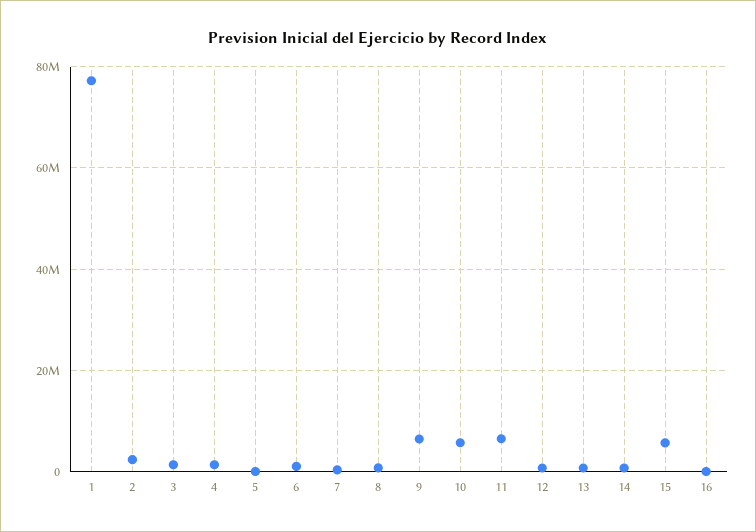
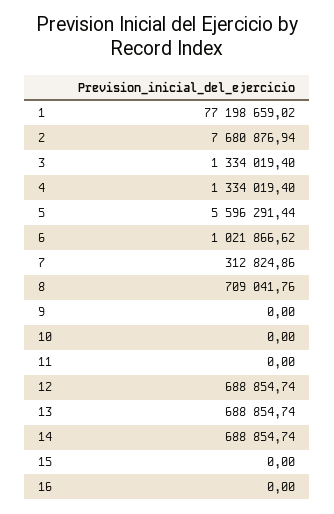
2: 2000000 -> 7680876.94
5: 0 -> 5596291.44
9: 6000000 -> 0
10: 6000000 -> 0
11: 6000000 -> 0
15: 6000000 -> 0

